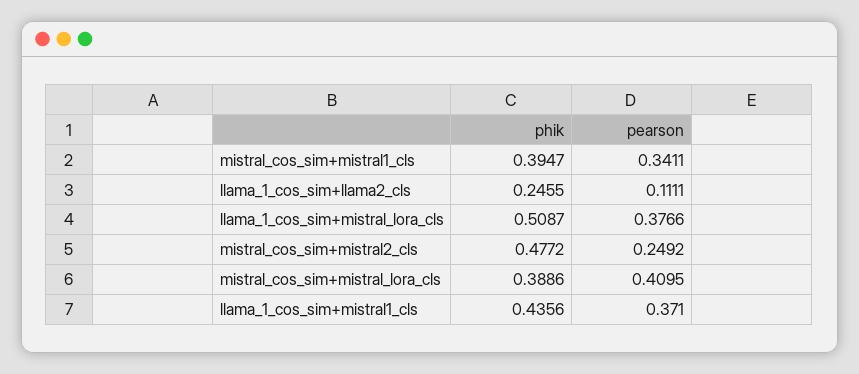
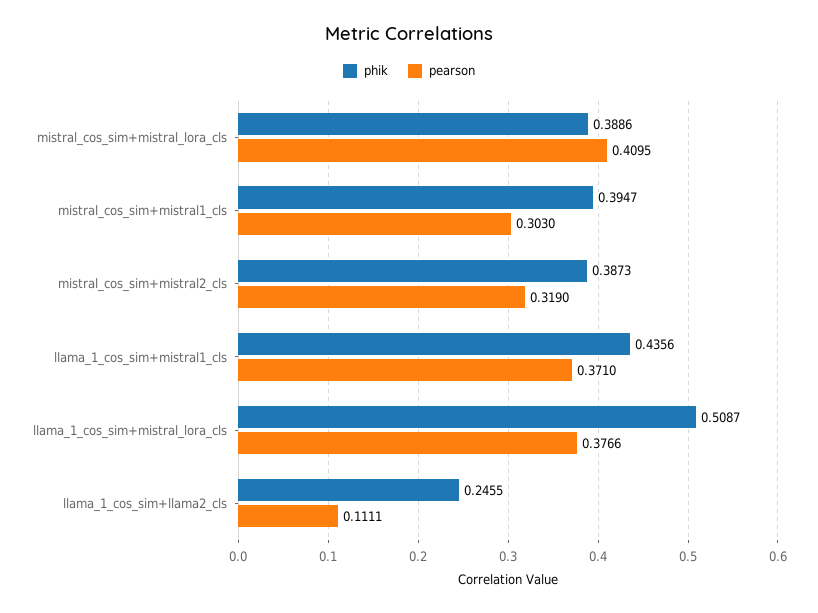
pearson, mistral_cos_sim+mistral1_cls: 0.3411 -> 0.303
phik, mistral_cos_sim+mistral2_cls: 0.4772 -> 0.3873
pearson, mistral_cos_sim+mistral2_cls: 0.2492 -> 0.319

